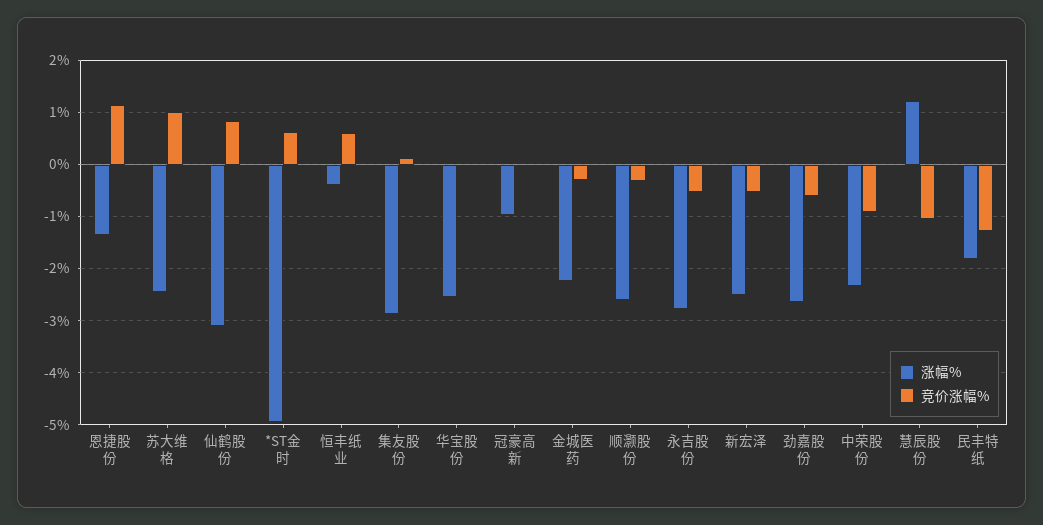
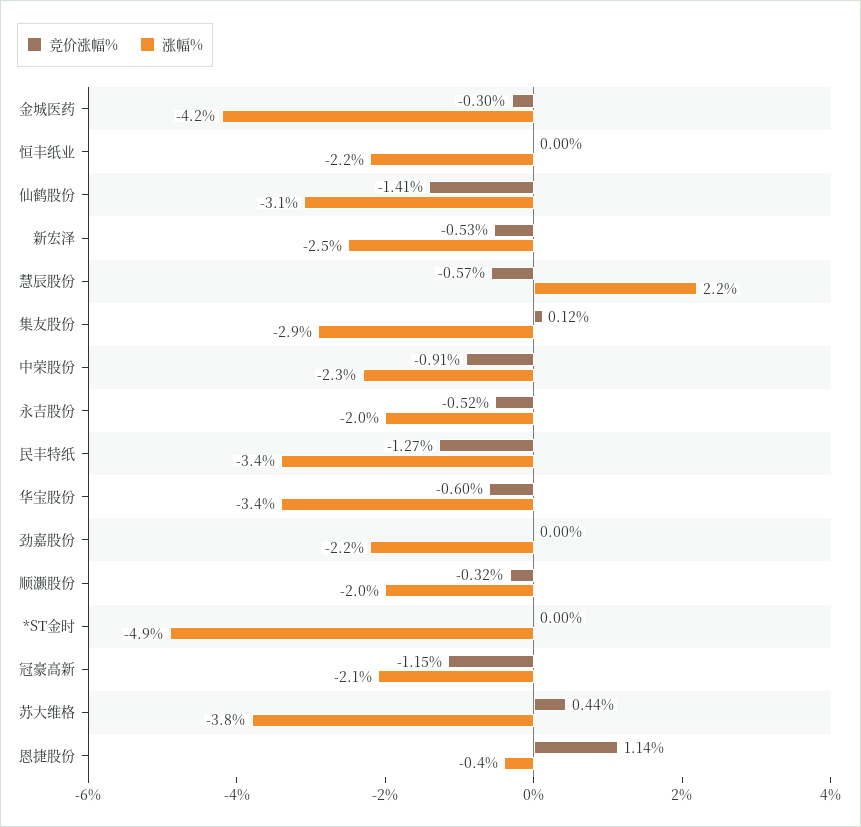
涨幅%, 恩捷股份: -1.4 -> -0.4
涨幅%, 苏大维格: -2.4 -> -3.8
竞价涨幅%, 苏大维格: 1 -> 0.44
竞价涨幅%, 仙鹤股份: 0.8 -> -1.41
竞价涨幅%, *ST金时: 0.6 -> 0
涨幅%, 恒丰纸业: -0.4 -> -2.2
竞价涨幅%, 恒丰纸业: 0.6 -> 0
涨幅%, 华宝股份: -2.6 -> -3.4
竞价涨幅%, 华宝股份: 0 -> -0.6
涨幅%, 冠豪高新: -1 -> -2.1
竞价涨幅%, 冠豪高新: 0 -> -1.15
涨幅%, 金城医药: -2.2 -> -4.2
涨幅%, 顺灏股份: -2.6 -> -2
涨幅%, 永吉股份: -2.8 -> -2
涨幅%, 劲嘉股份: -2.6 -> -2.2
竞价涨幅%, 劲嘉股份: -0.6 -> 0
涨幅%, 慧辰股份: 1.2 -> 2.2
竞价涨幅%, 慧辰股份: -1 -> -0.57
涨幅%, 民丰特纸: -1.8 -> -3.4

